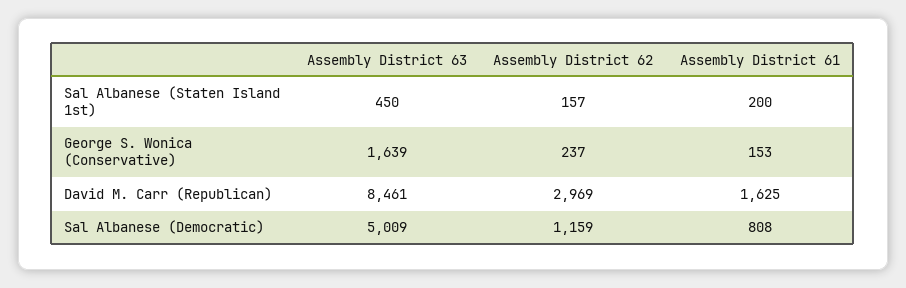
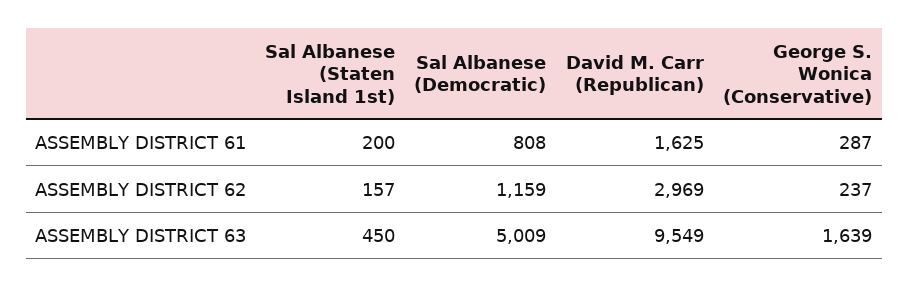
Assembly District 61, George S. Wonica (Conservative): 153 -> 287
Assembly District 63, David M. Carr (Republican): 8461 -> 9549

